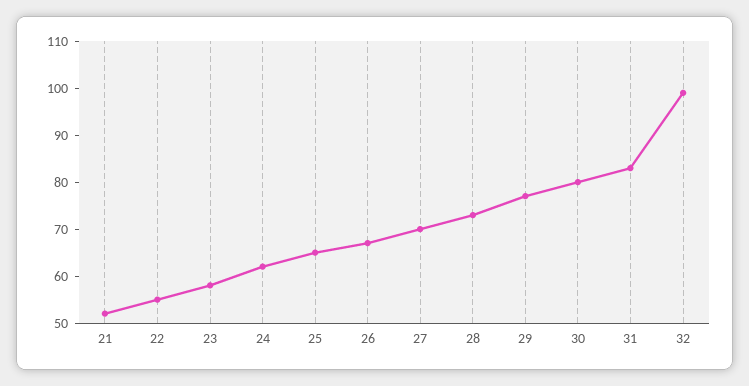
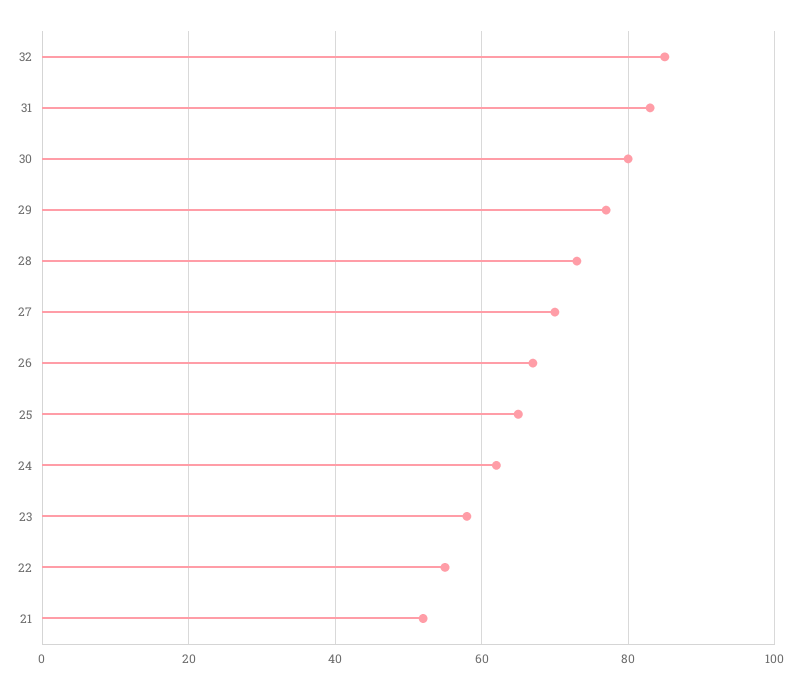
32: 100 -> 85

